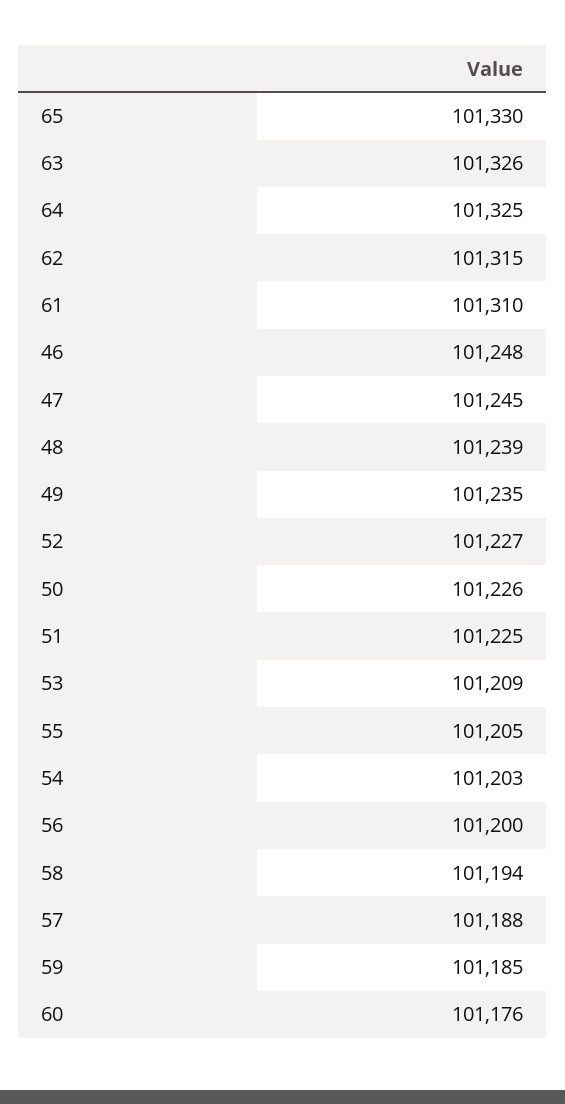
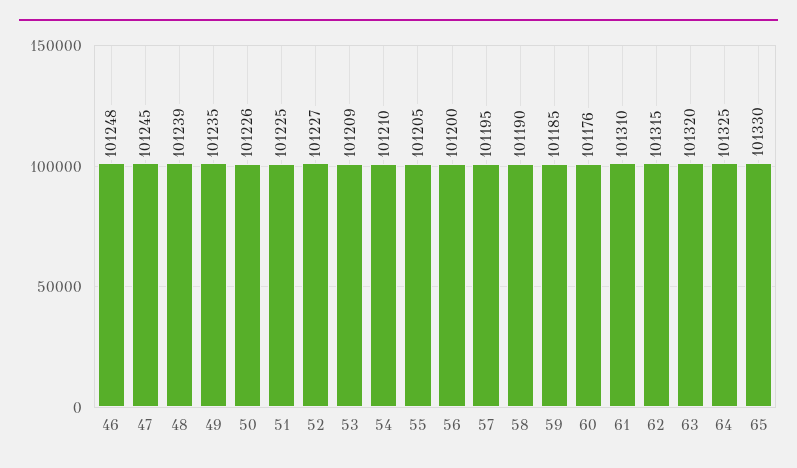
63: 101326 -> 101320
54: 101203 -> 101210
58: 101194 -> 101190
57: 101188 -> 101195

